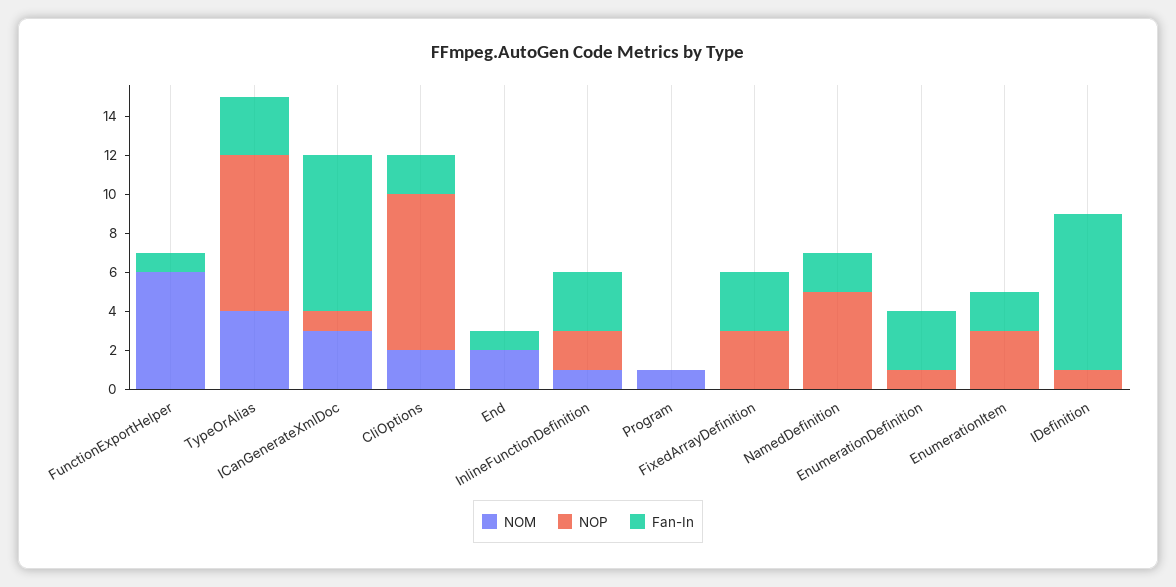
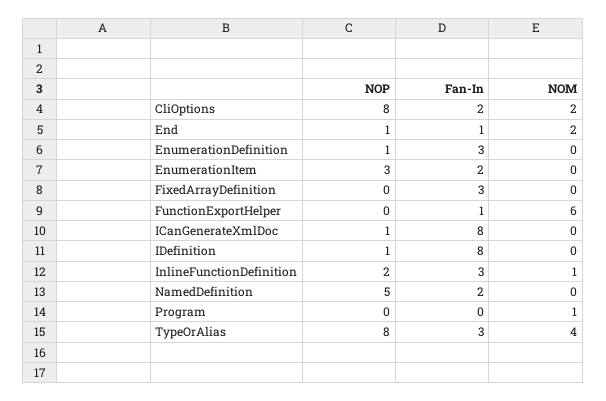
NOM, ICanGenerateXmlDoc: 3 -> 0
NOP, End: 0 -> 1
NOP, FixedArrayDefinition: 3 -> 0

